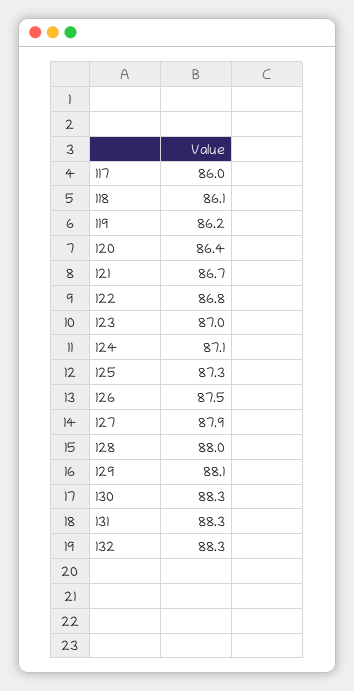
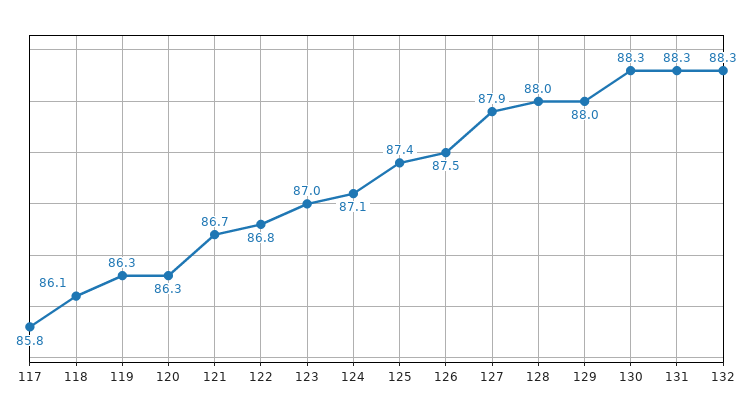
117: 86 -> 85.8
119: 86.2 -> 86.3
120: 86.4 -> 86.3
125: 87.3 -> 87.4
129: 88.1 -> 88

